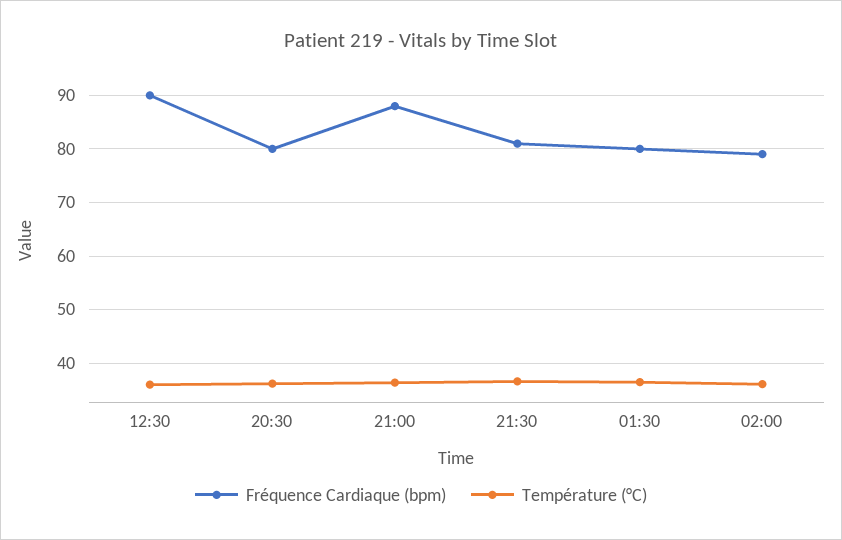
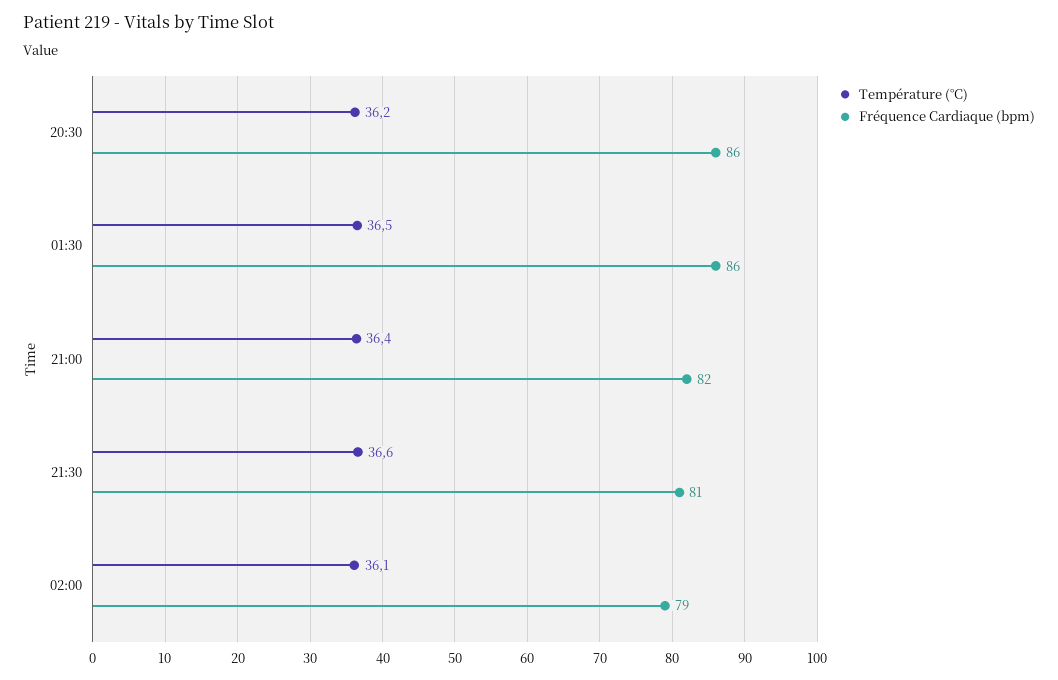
Fréquence Cardiaque (bpm), 12:30: 90 -> none
Température (°C), 12:30: 36 -> none
Fréquence Cardiaque (bpm), 20:30: 80 -> 86
Fréquence Cardiaque (bpm), 21:00: 88 -> 82
Fréquence Cardiaque (bpm), 01:30: 80 -> 86

